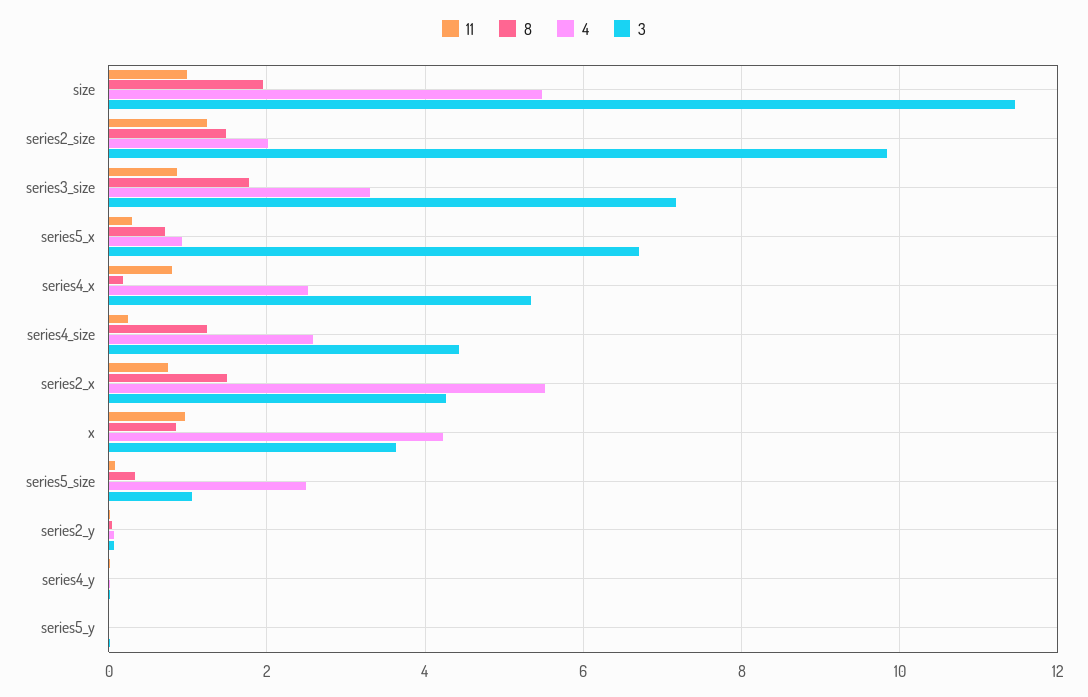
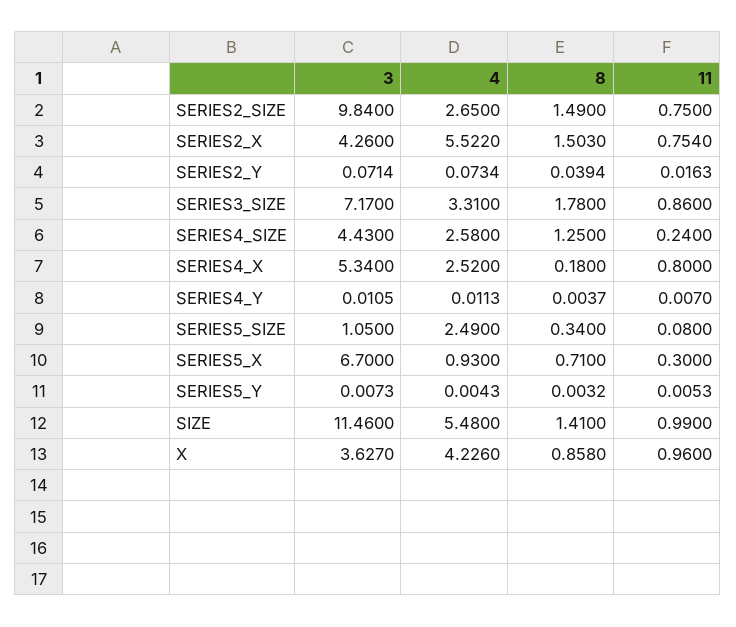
8, size: 2 -> 1.41
11, series2_size: 1.2 -> 0.75
4, series2_size: 2 -> 2.65

